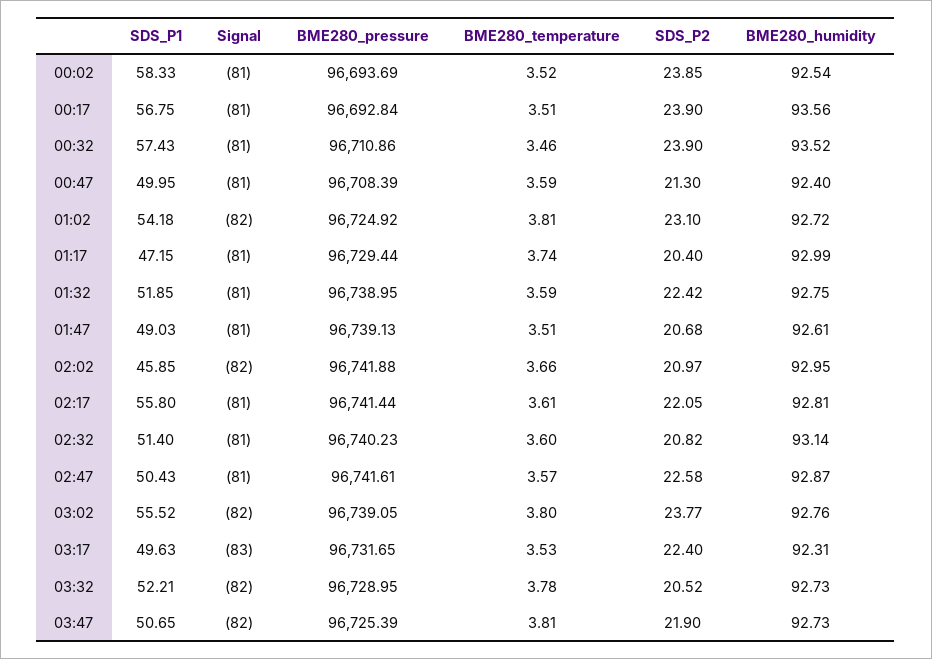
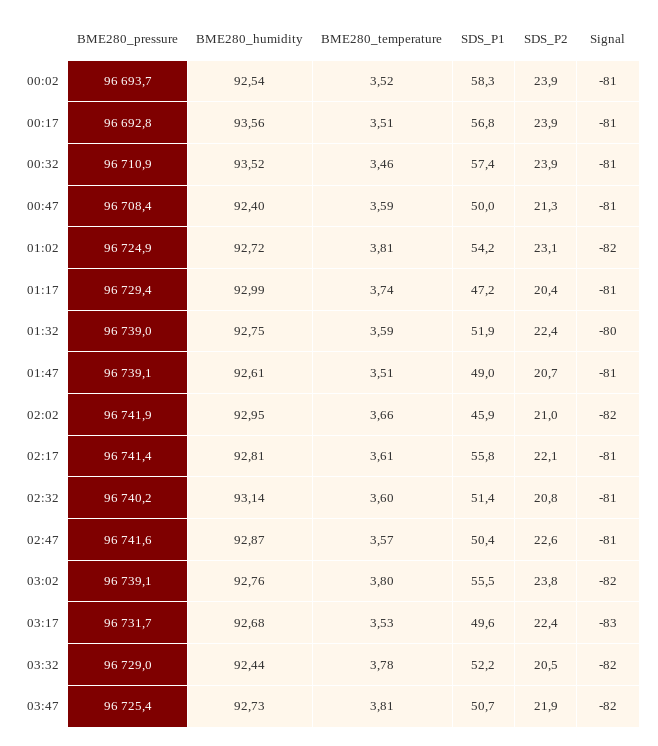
Signal, 01:32: -81 -> -80
BME280_humidity, 03:17: 92.31 -> 92.68
BME280_humidity, 03:32: 92.73 -> 92.44

